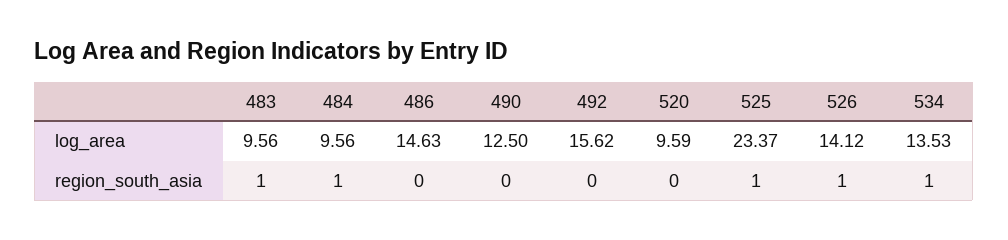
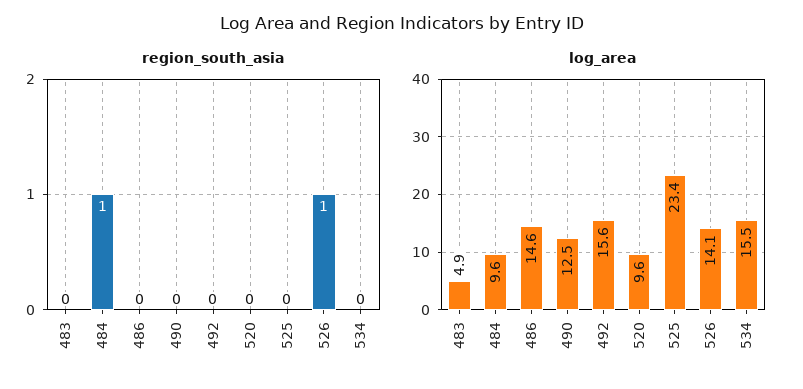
log_area, 483: 9.56 -> 4.9
log_area, 534: 13.53 -> 15.5
region_south_asia, 483: 1 -> 0
region_south_asia, 525: 1 -> 0
region_south_asia, 534: 1 -> 0

